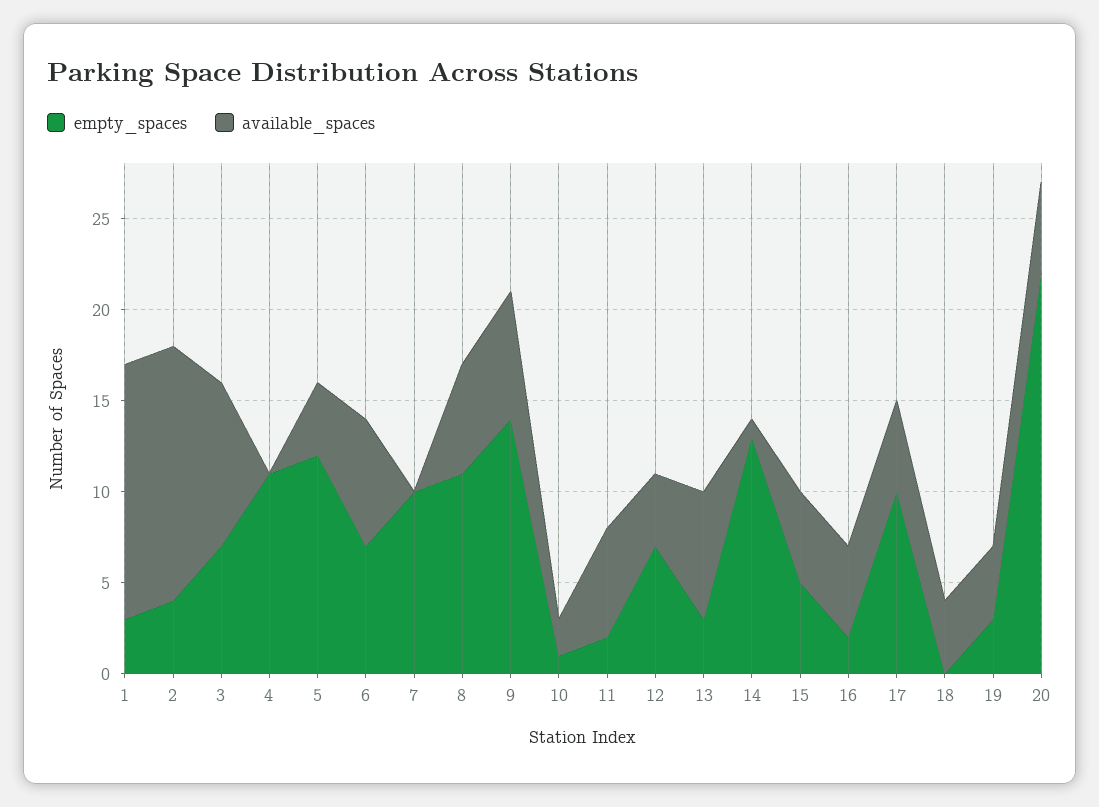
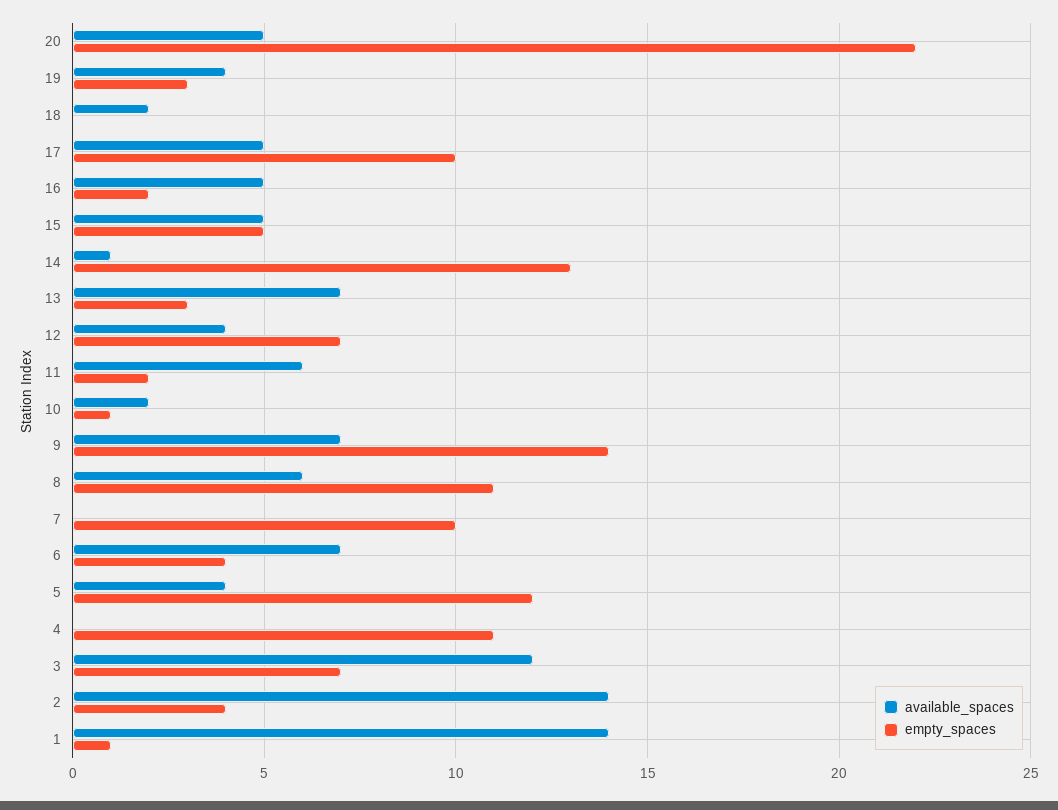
empty_spaces, 1: 3 -> 1
available_spaces, 3: 9 -> 12
empty_spaces, 6: 7 -> 4
available_spaces, 18: 4 -> 2

